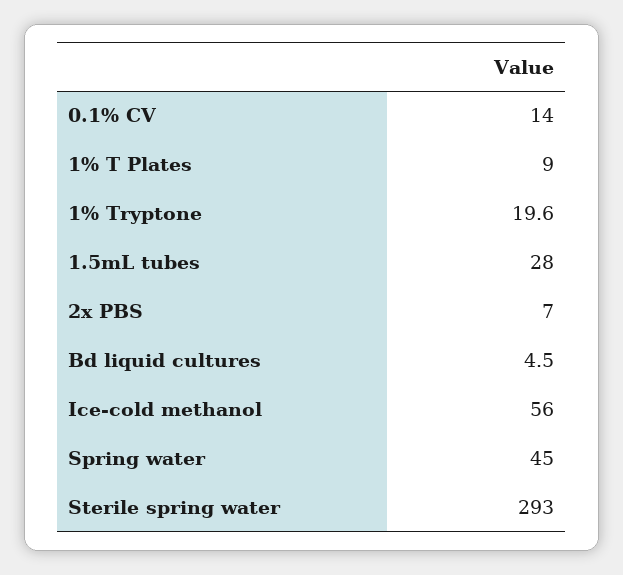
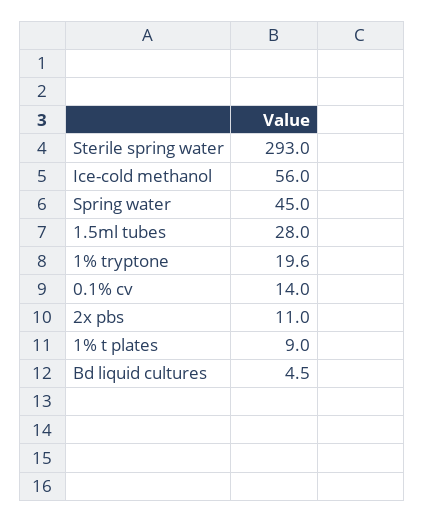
2x PBS: 7 -> 11

